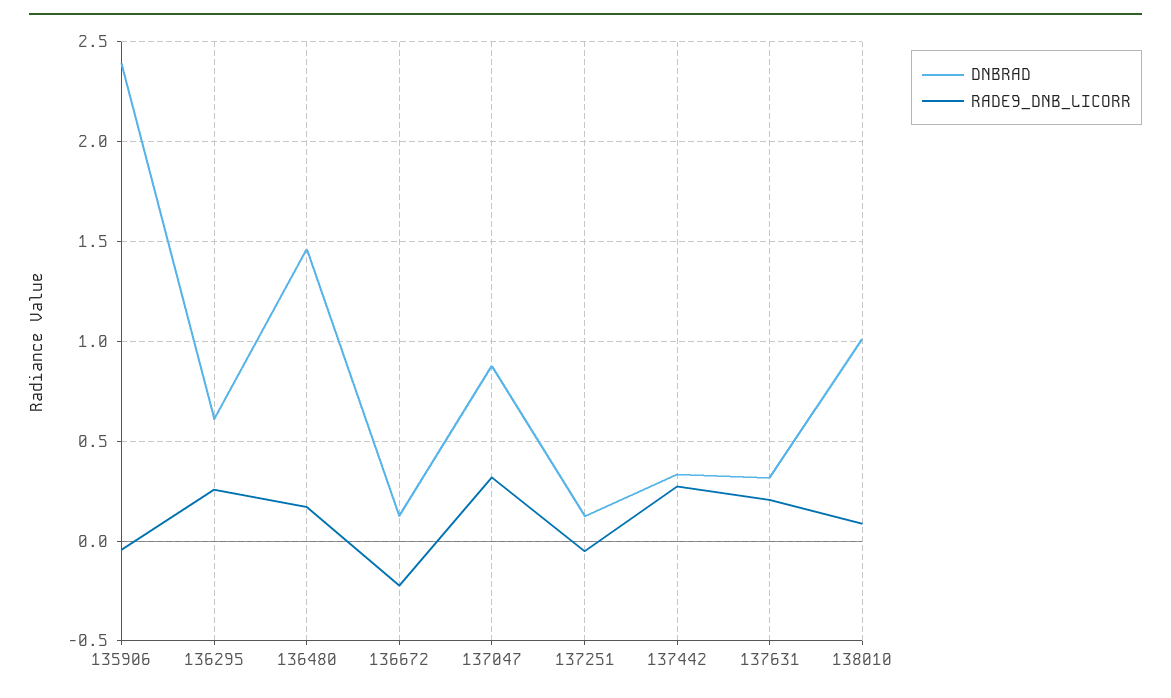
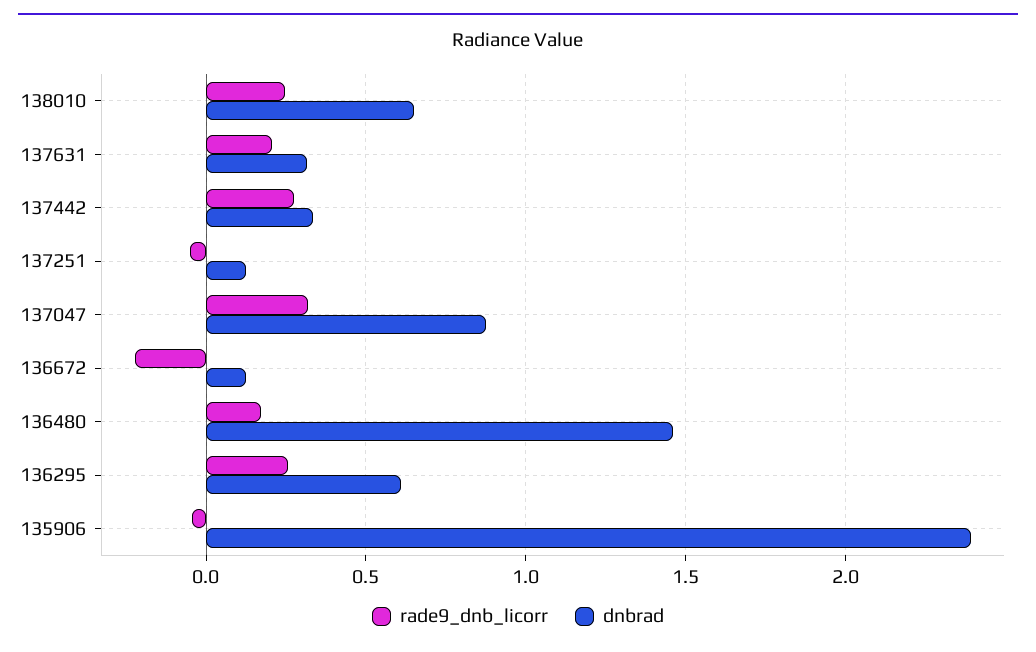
DNBRAD, 138010: 1 -> 0.65
RADE9_DNB_LICORR, 138010: 0.1 -> 0.25

